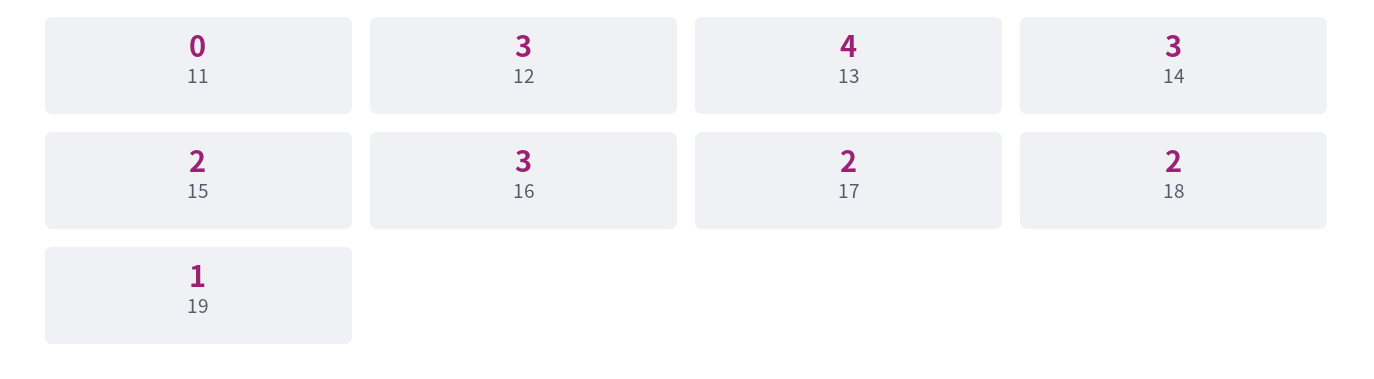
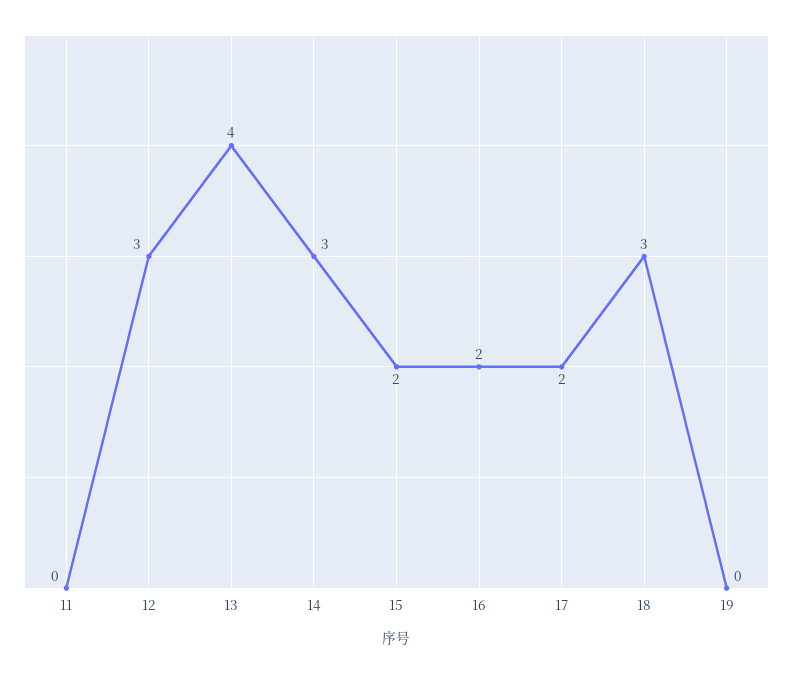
16: 3 -> 2
18: 2 -> 3
19: 1 -> 0

